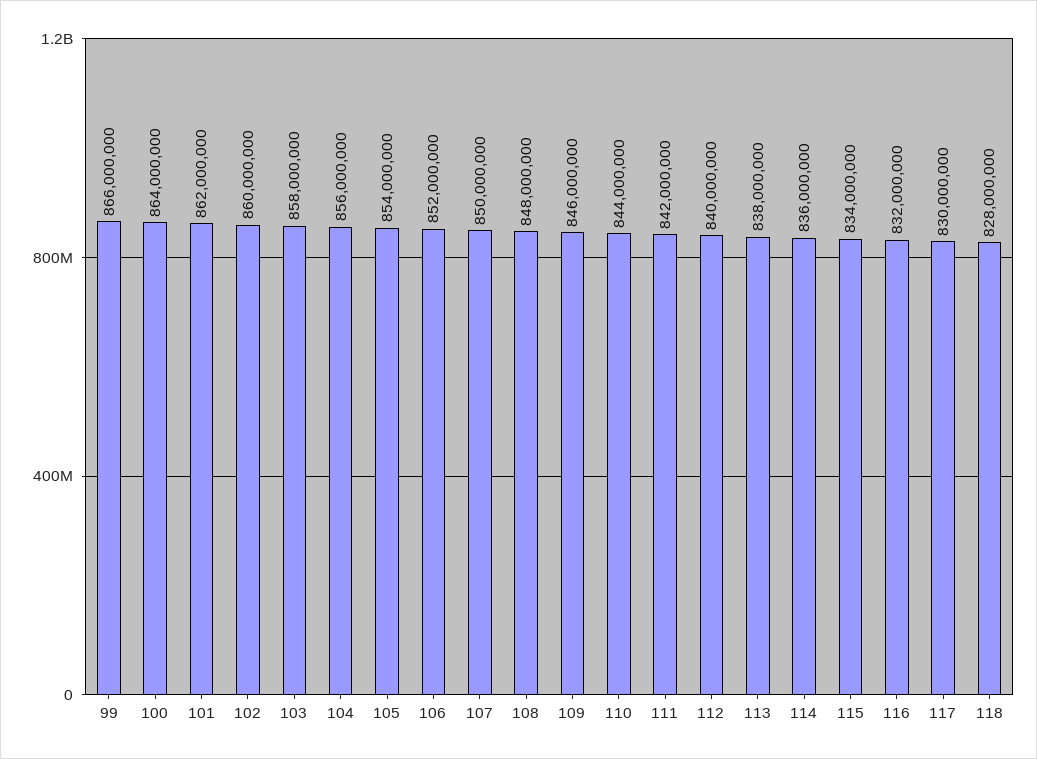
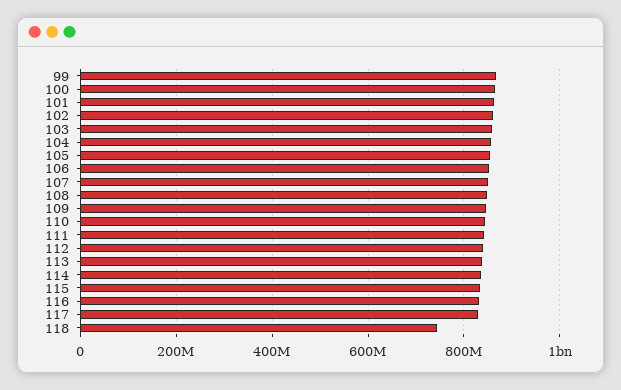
118: 828000000 -> 740000000

